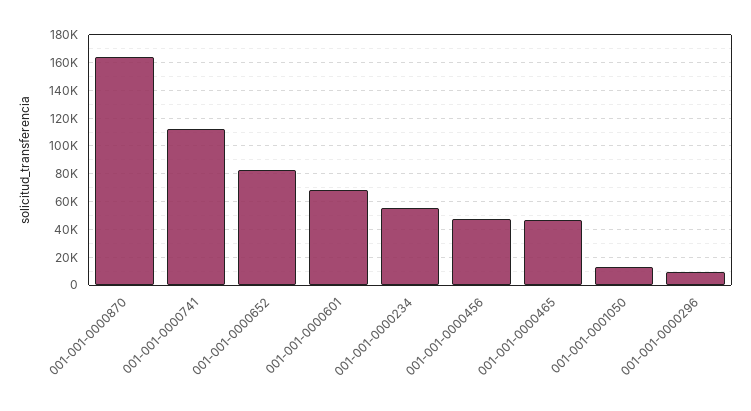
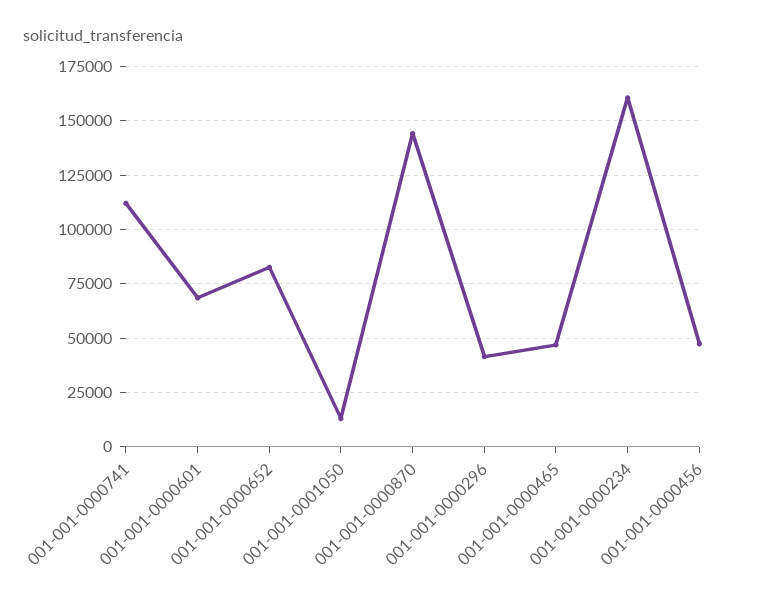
001-001-0000870: 165000 -> 145000
001-001-0000234: 55000 -> 160000
001-001-0000296: 10000 -> 40000

